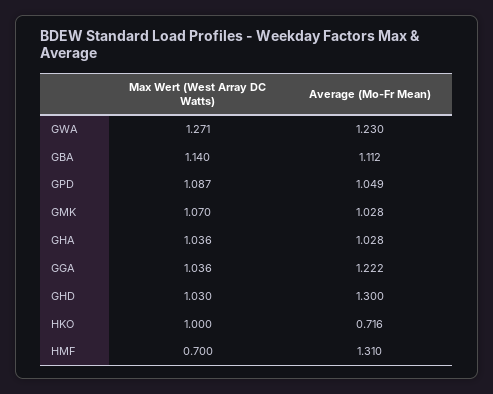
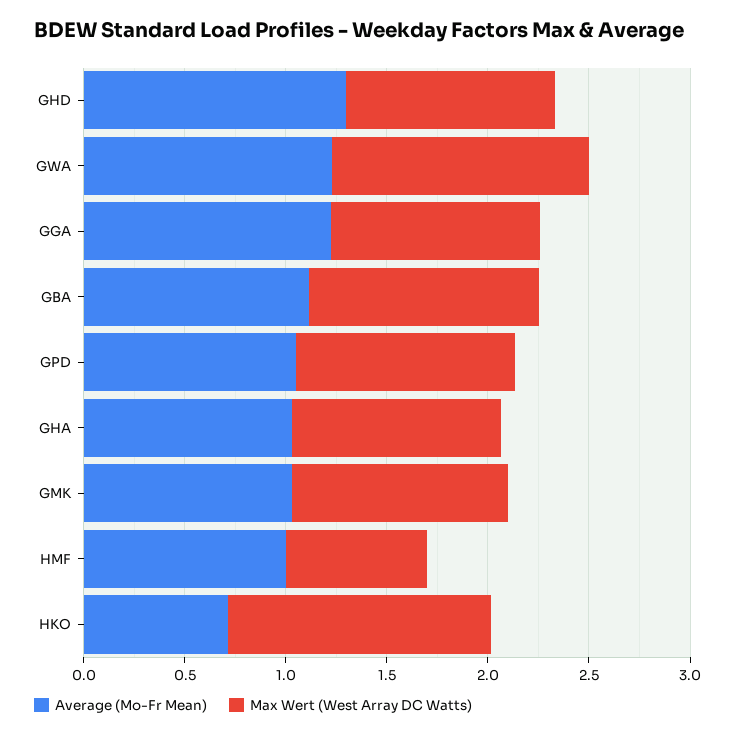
Max Wert (West Array DC Watts), HKO: 1 -> 1.3
Average (Mo-Fr Mean), HMF: 1.31 -> 1

